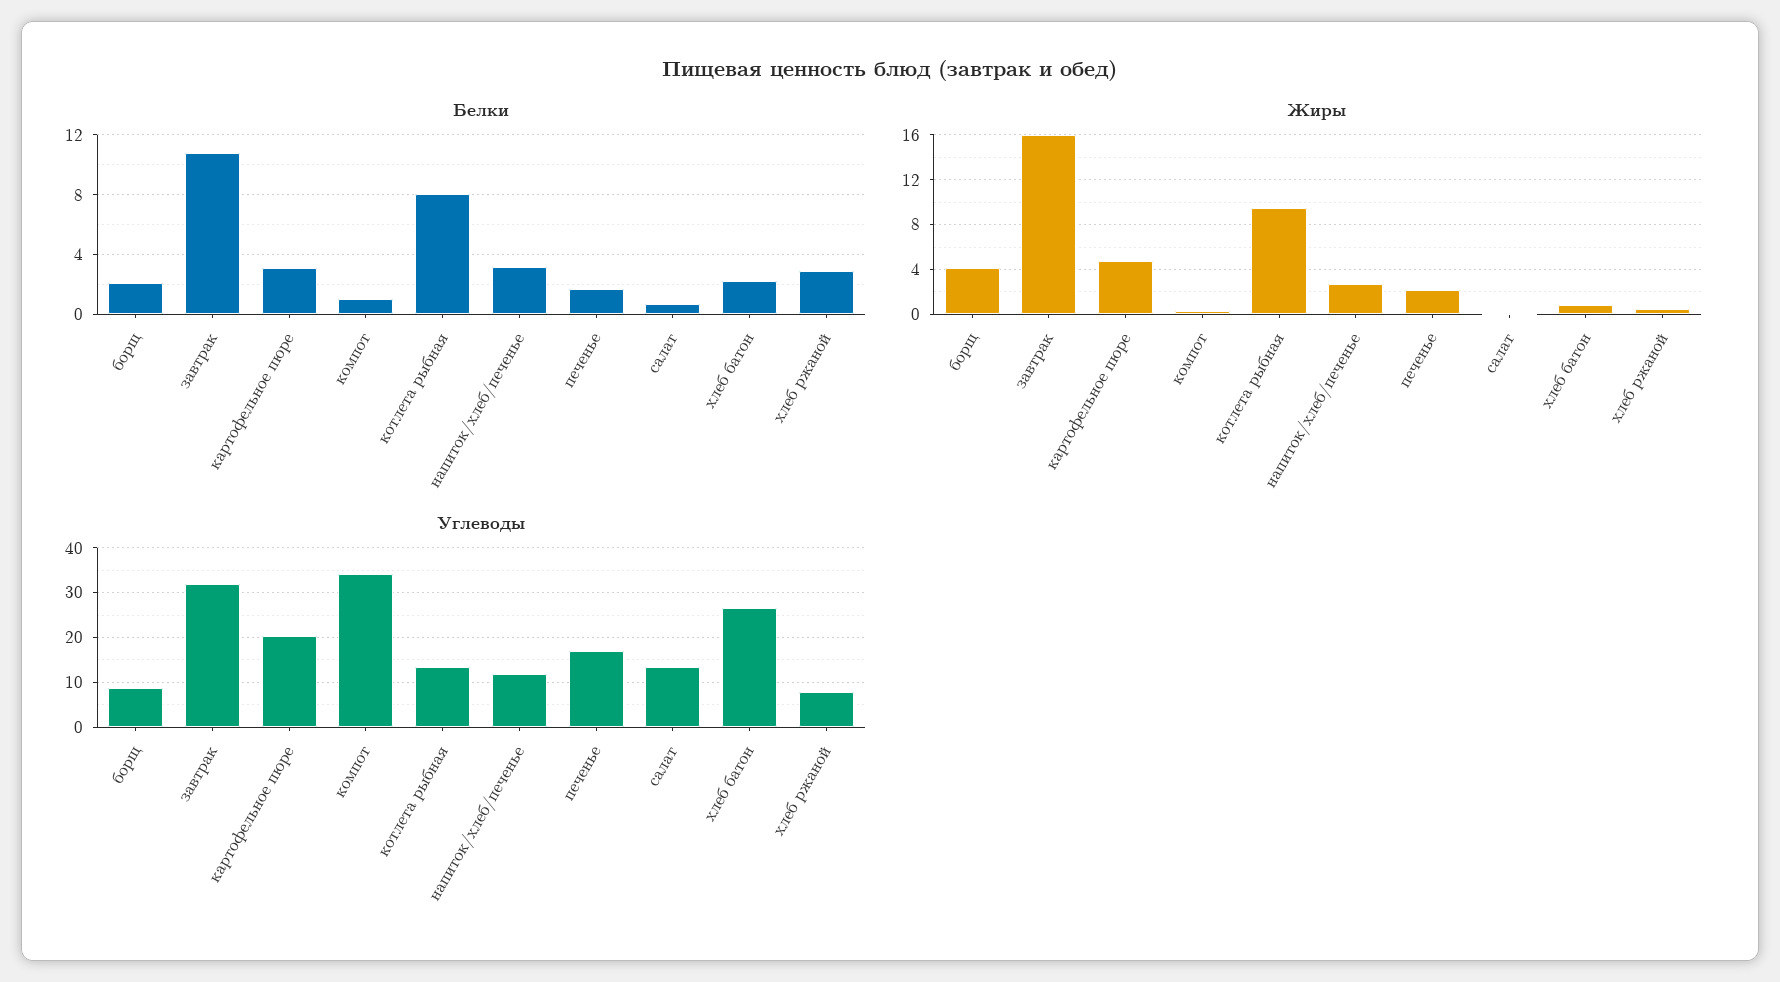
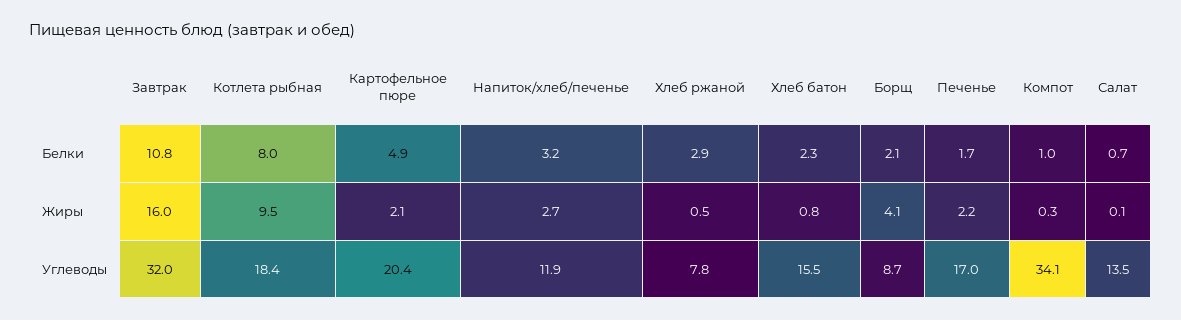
Белки, картофельное пюре: 3 -> 4.9
Жиры, картофельное пюре: 5 -> 2.1
Углеводы, котлета рыбная: 14 -> 18.4
Углеводы, хлеб батон: 26 -> 15.5

